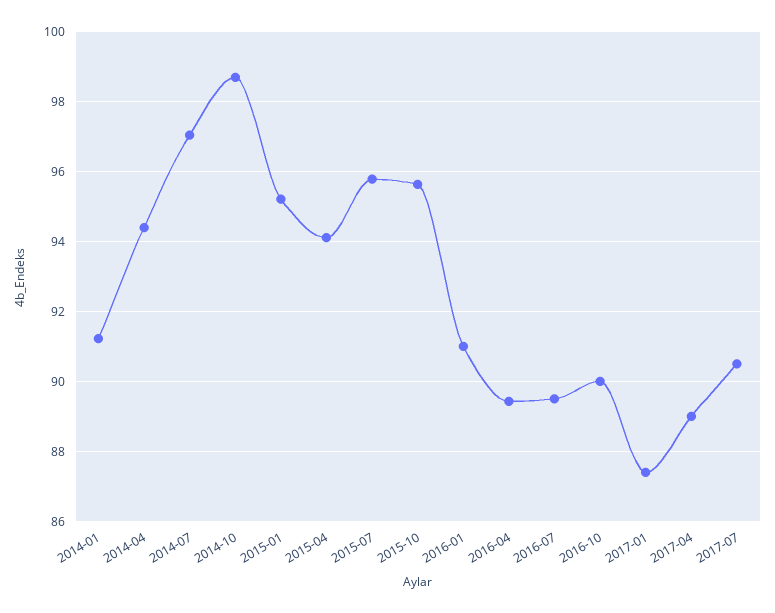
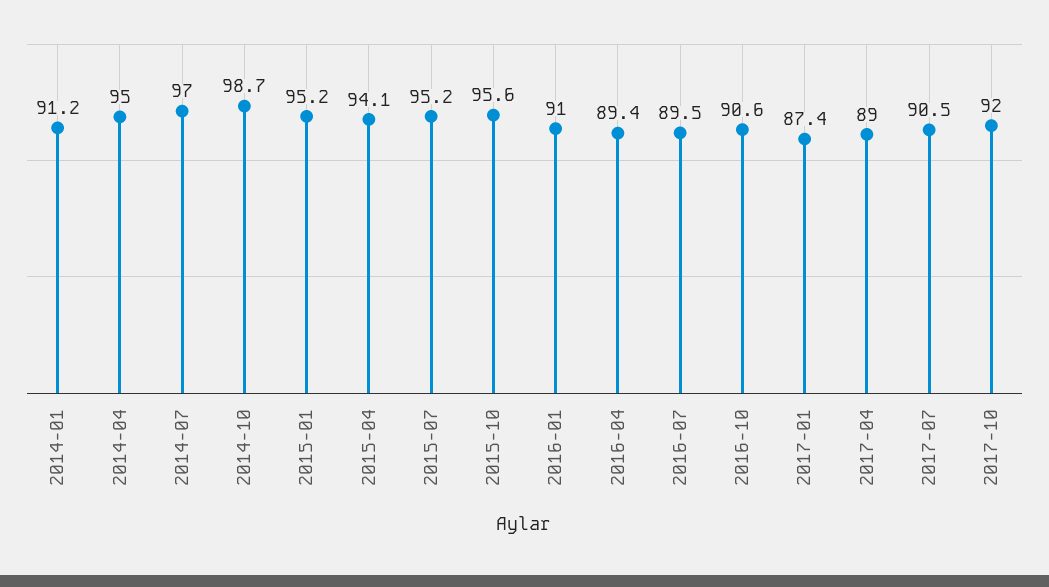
2014-04: 94.4 -> 95
2015-07: 95.8 -> 95.2
2016-10: 90 -> 90.6
2017-10: none -> 92

